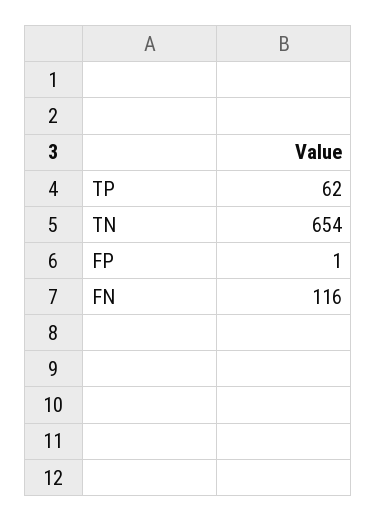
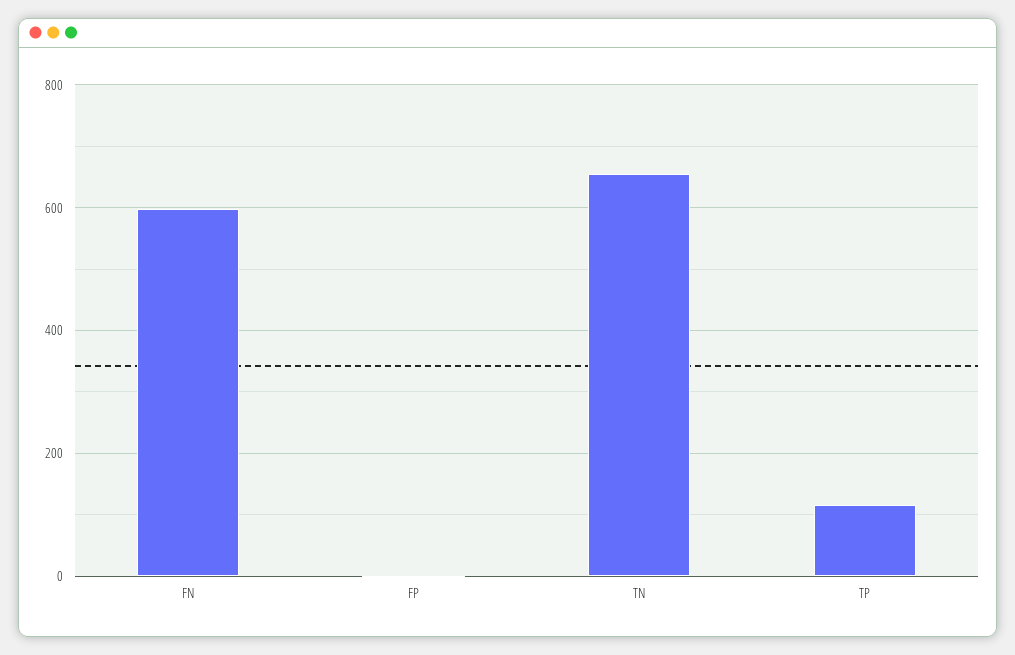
TP: 62 -> 120
FN: 116 -> 600

